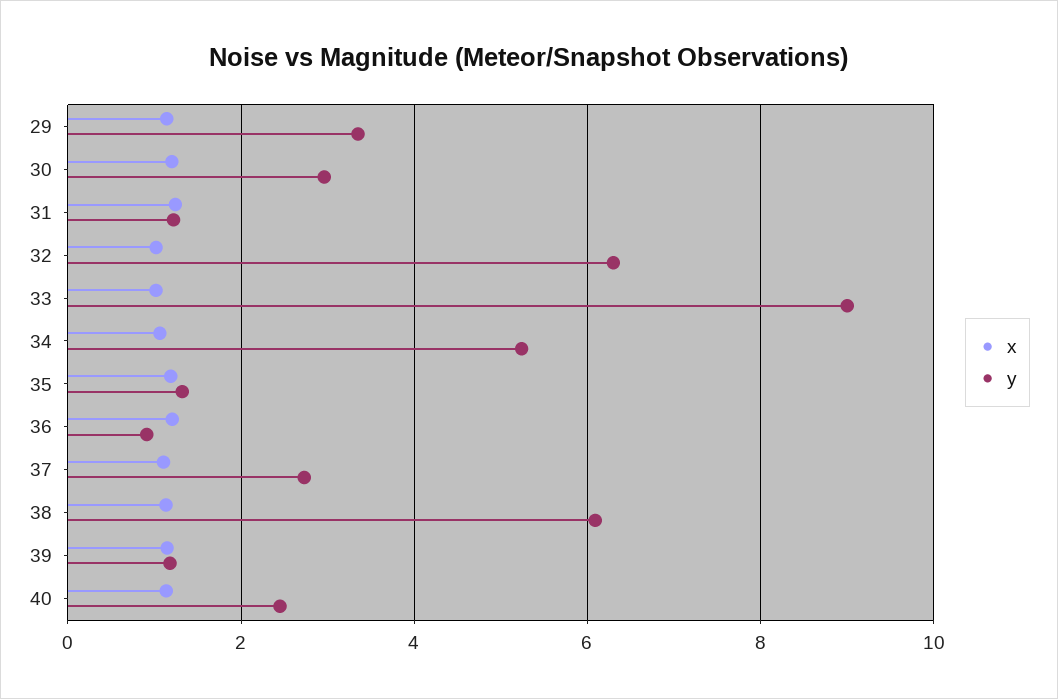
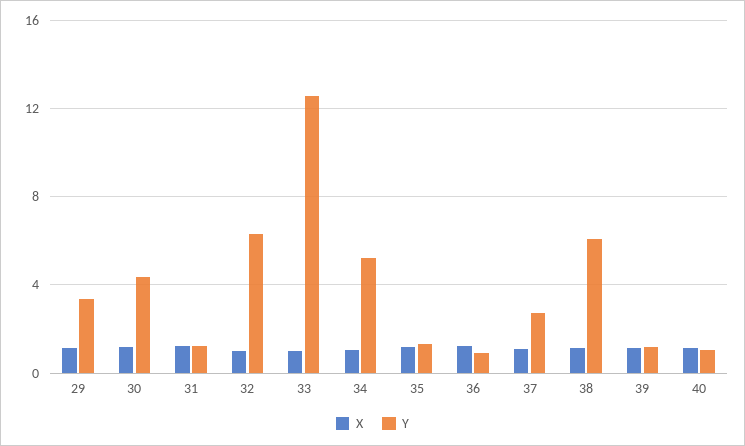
y, 30: 3 -> 4.5
y, 33: 9 -> 12.5
y, 40: 2.4 -> 1

